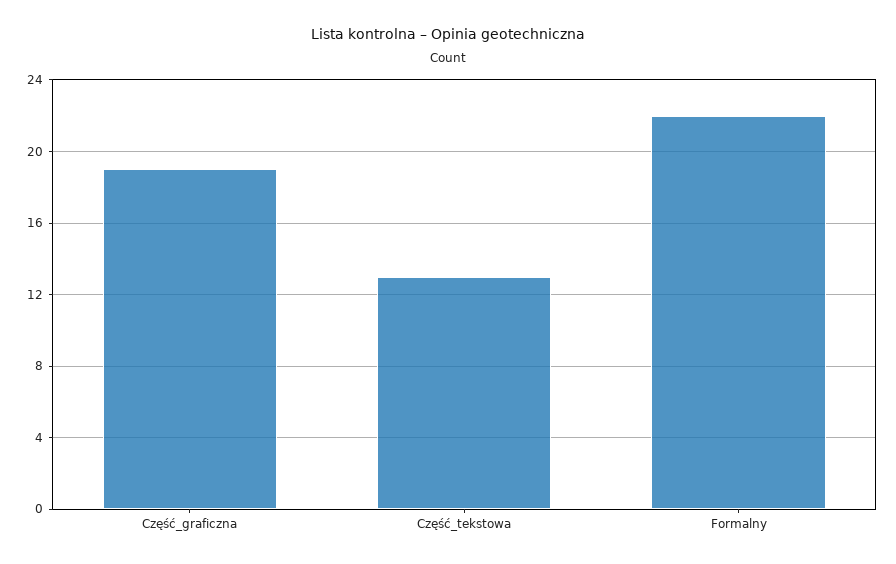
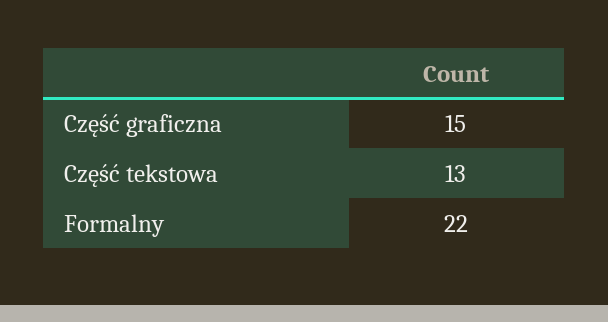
Część_graficzna: 19 -> 15

